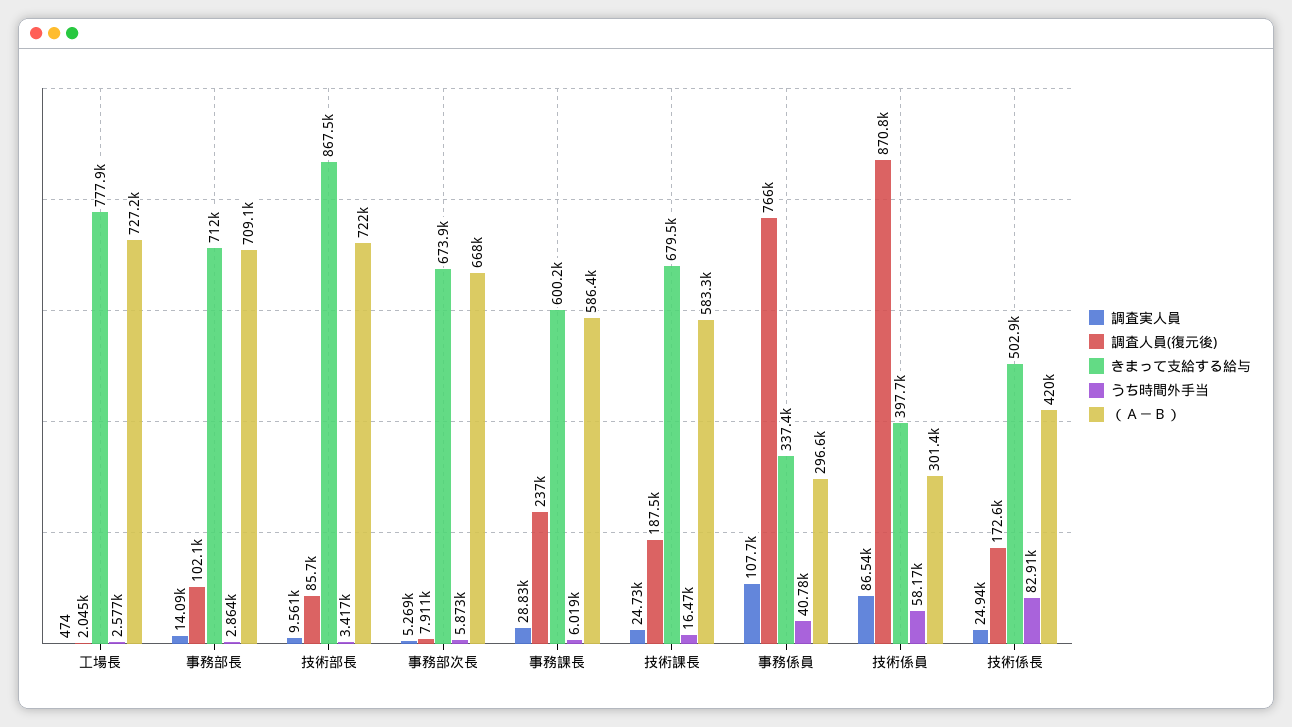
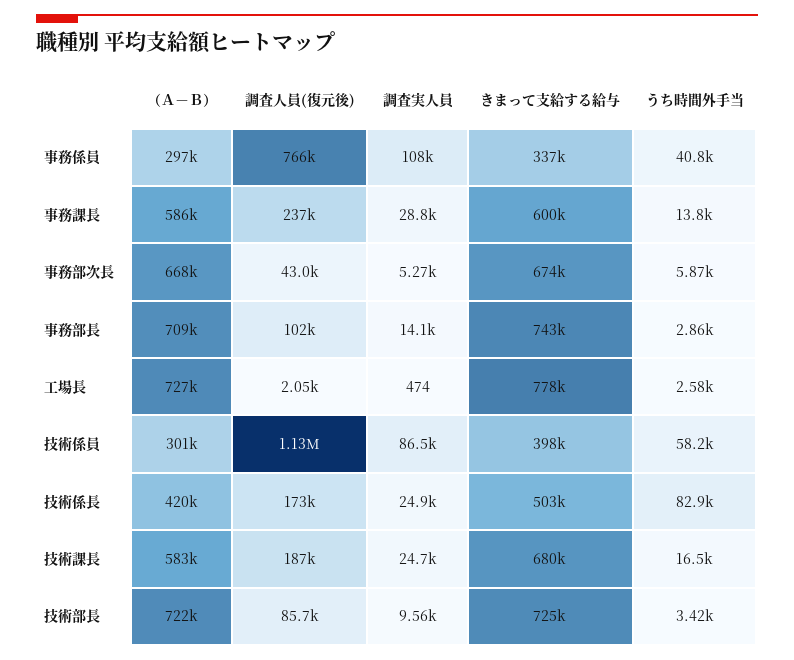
きまって支給する給与, 事務部長: 712000 -> 743000
きまって支給する給与, 技術部長: 867500 -> 725000
調査人員(復元後), 事務部次長: 7911 -> 43000
うち時間外手当, 事務課長: 6019 -> 13800
調査人員(復元後), 技術係員: 870800 -> 1130000

